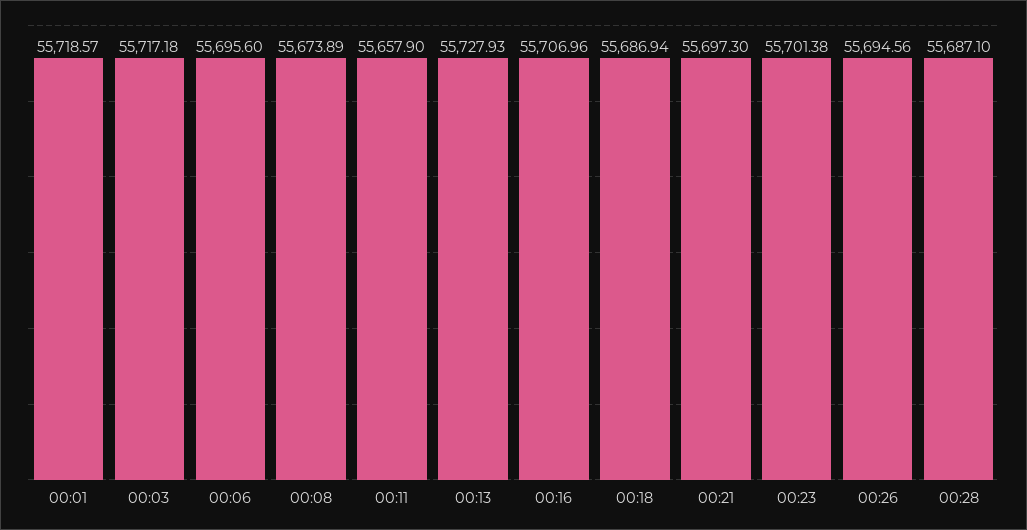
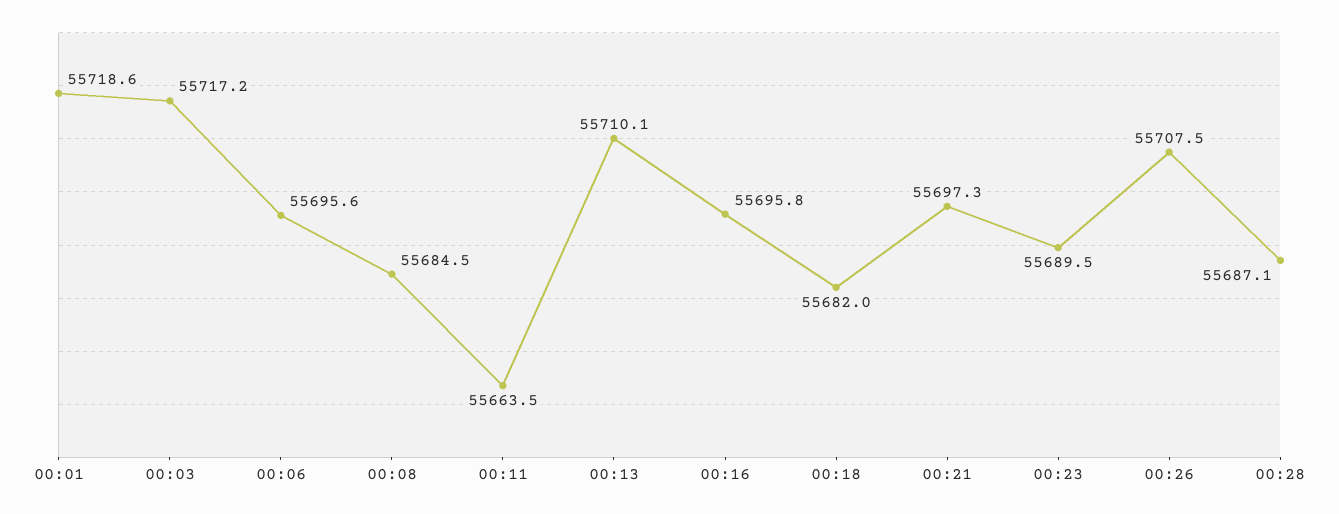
00:08: 55673.89 -> 55684.5
00:11: 55657.9 -> 55663.5
00:13: 55727.93 -> 55710.1
00:16: 55706.96 -> 55695.8
00:18: 55686.94 -> 55682
00:23: 55701.38 -> 55689.5
00:26: 55694.56 -> 55707.5

